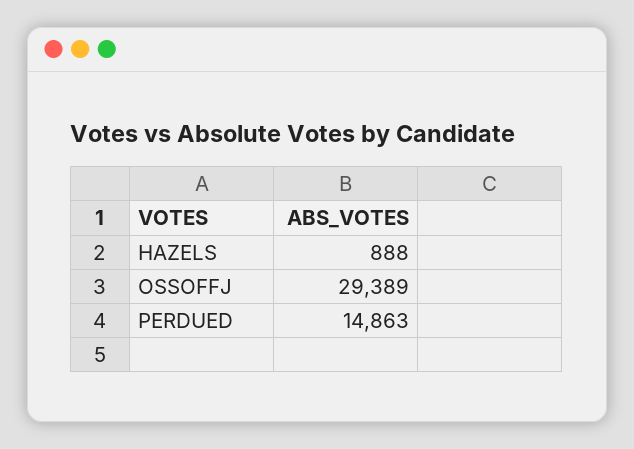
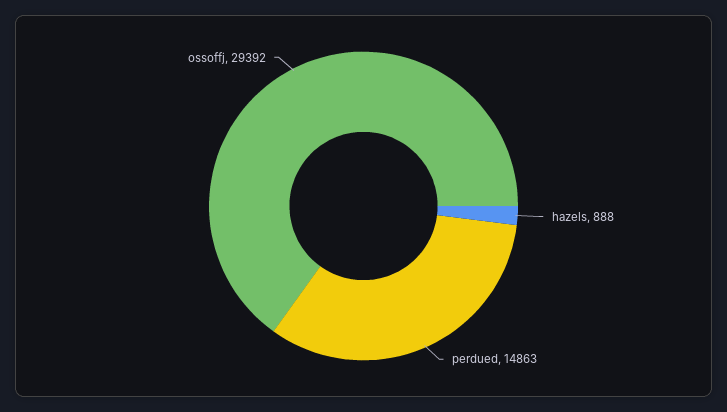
OSSOFFJ: 29389 -> 29392

